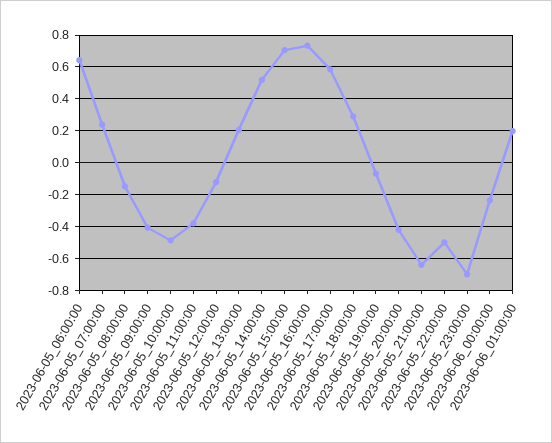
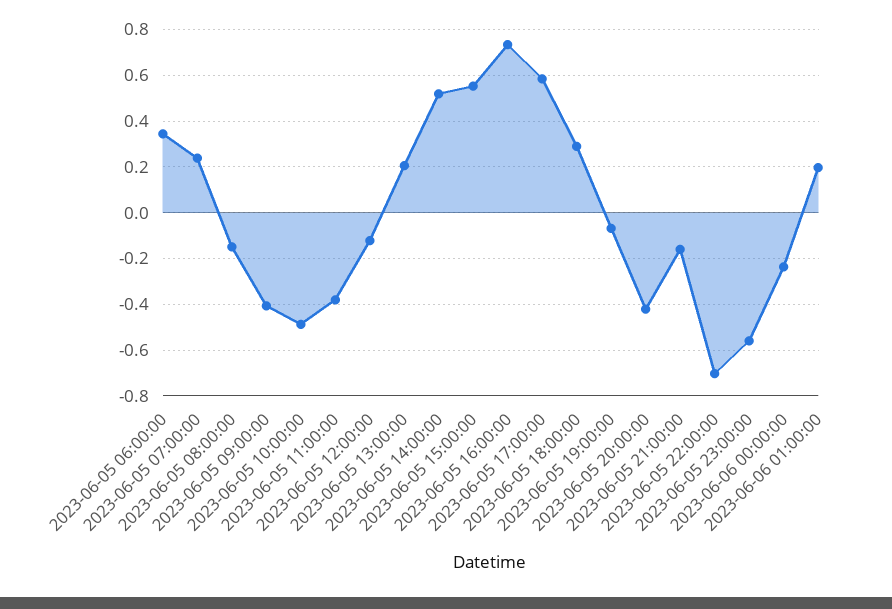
2023-06-05_06:00:00: 0.65 -> 0.35
2023-06-05_15:00:00: 0.7 -> 0.55
2023-06-05_21:00:00: -0.65 -> -0.15
2023-06-05_22:00:00: -0.5 -> -0.7
2023-06-05_23:00:00: -0.7 -> -0.55

